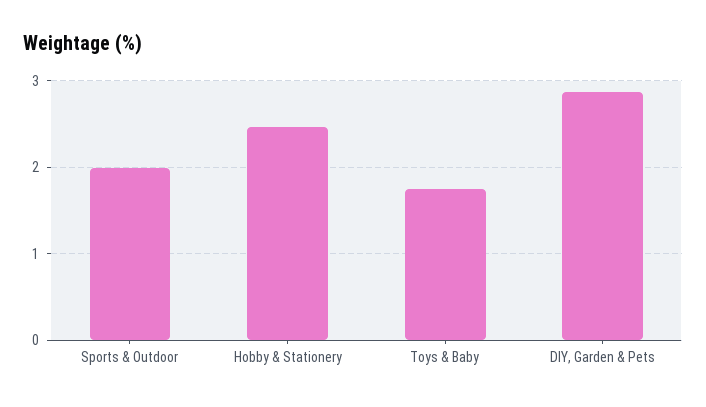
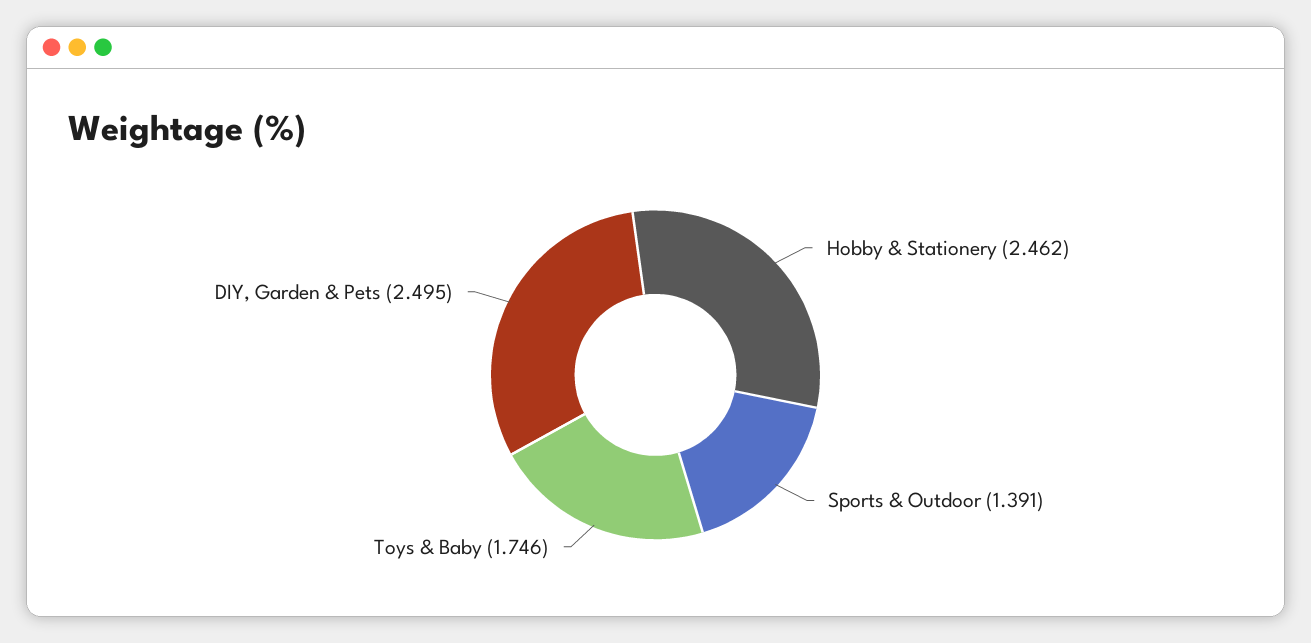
Sports & Outdoor: 2 -> 1.391
DIY, Garden & Pets: 2.9 -> 2.495

